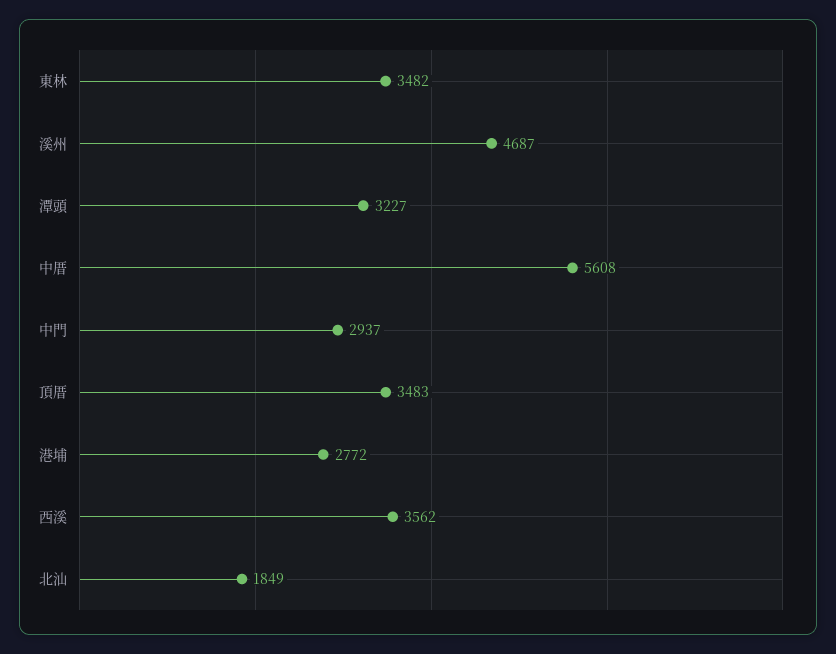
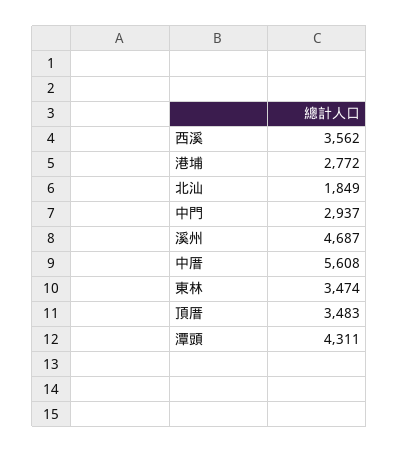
東林: 3482 -> 3474
潭頭: 3227 -> 4311

